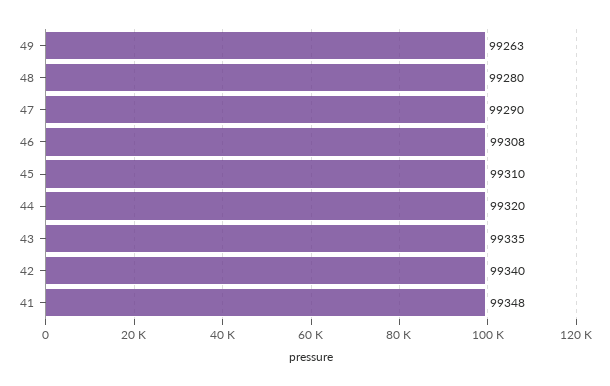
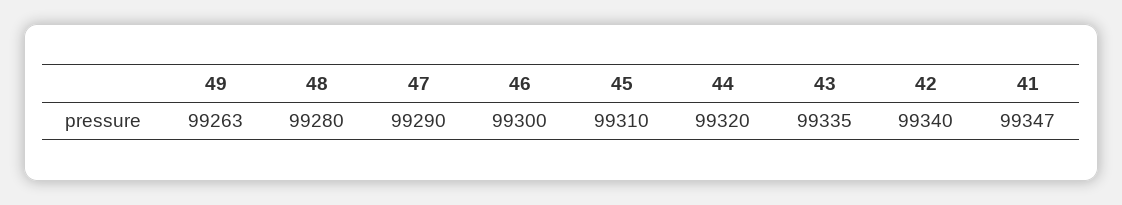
46: 99308 -> 99300
41: 99348 -> 99347

